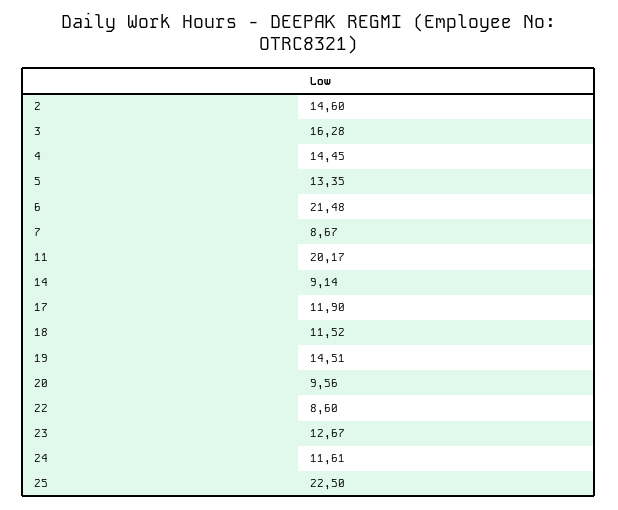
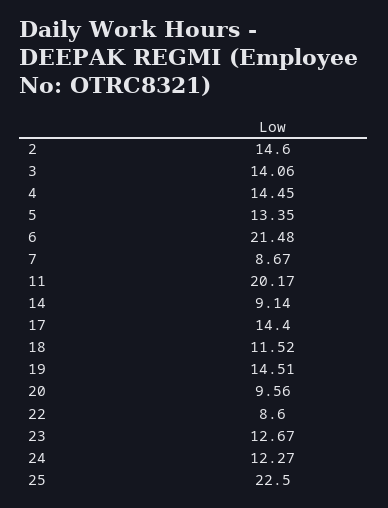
3: 16.28 -> 14.06
17: 11.9 -> 14.4
24: 11.61 -> 12.27

